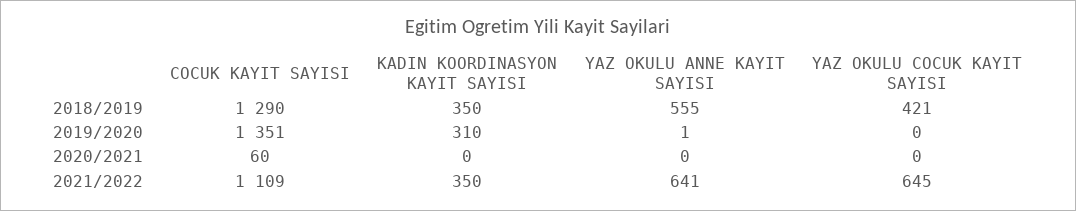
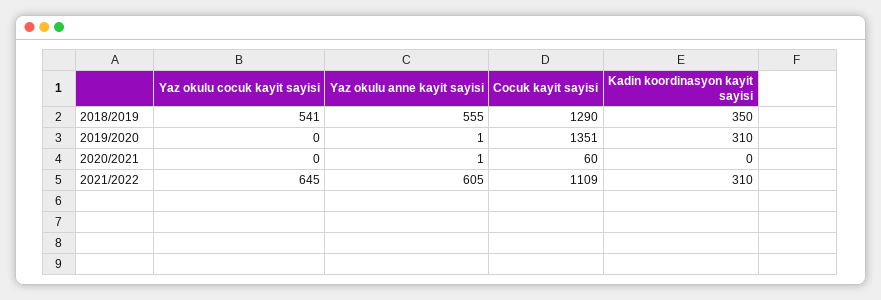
YAZ OKULU COCUK KAYIT SAYISI, 2018/2019: 421 -> 541
YAZ OKULU ANNE KAYIT SAYISI, 2020/2021: 0 -> 1
KADIN KOORDINASYON KAYIT SAYISI, 2021/2022: 350 -> 310
YAZ OKULU ANNE KAYIT SAYISI, 2021/2022: 641 -> 605

